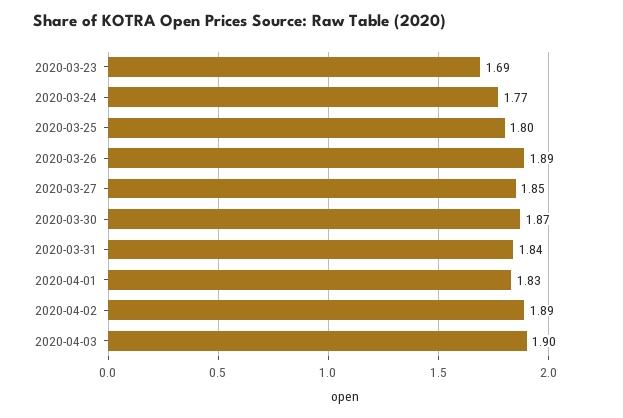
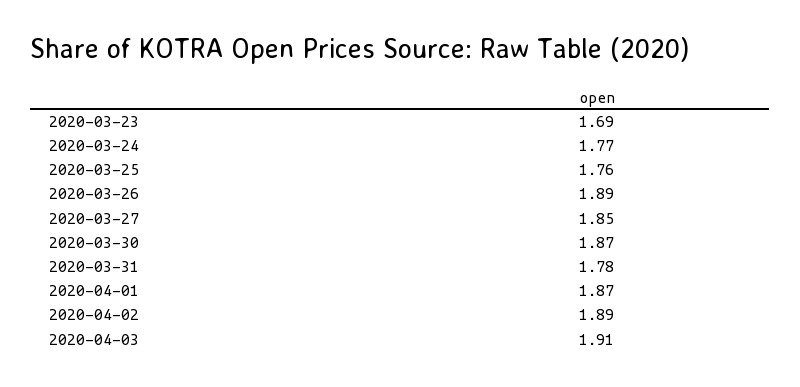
2020-03-25: 1.8 -> 1.76
2020-03-31: 1.84 -> 1.78
2020-04-01: 1.83 -> 1.87
2020-04-03: 1.9 -> 1.91

